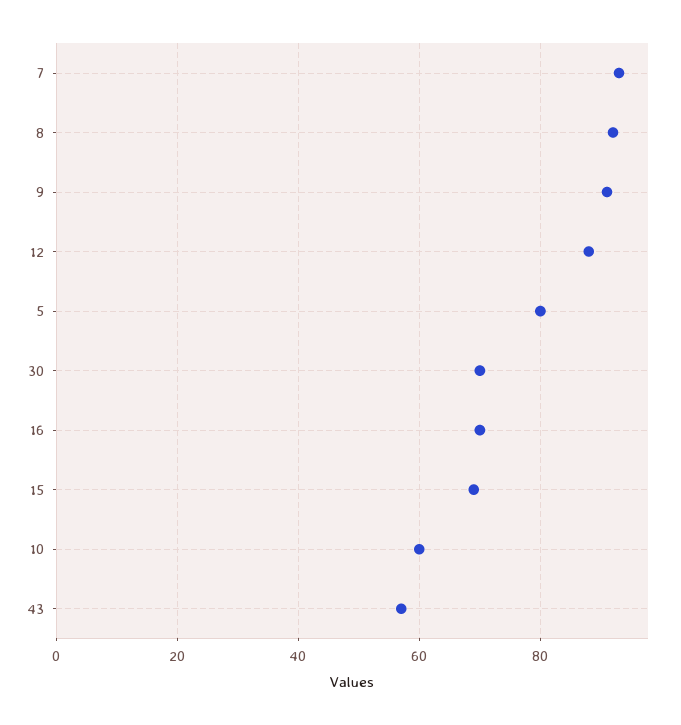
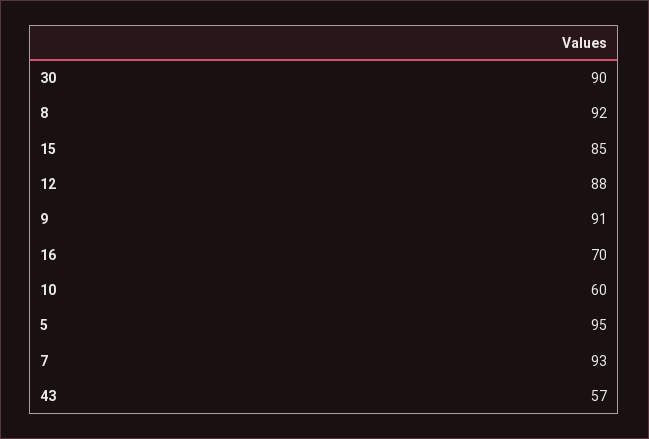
5: 80 -> 95
30: 70 -> 90
15: 70 -> 85

